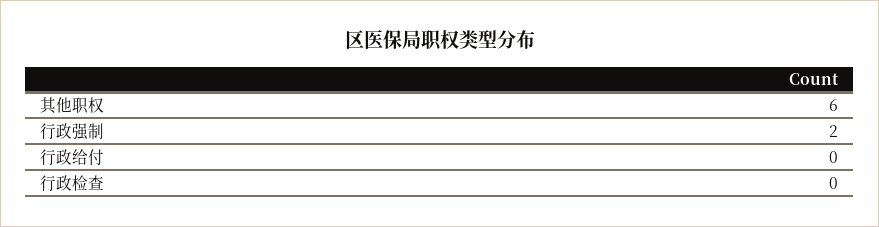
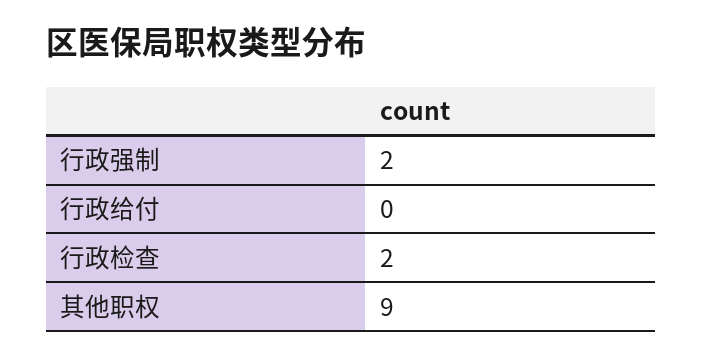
其他职权: 6 -> 9
行政检查: 0 -> 2

